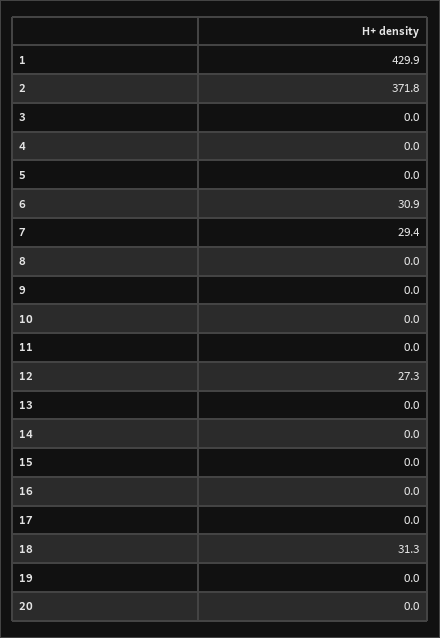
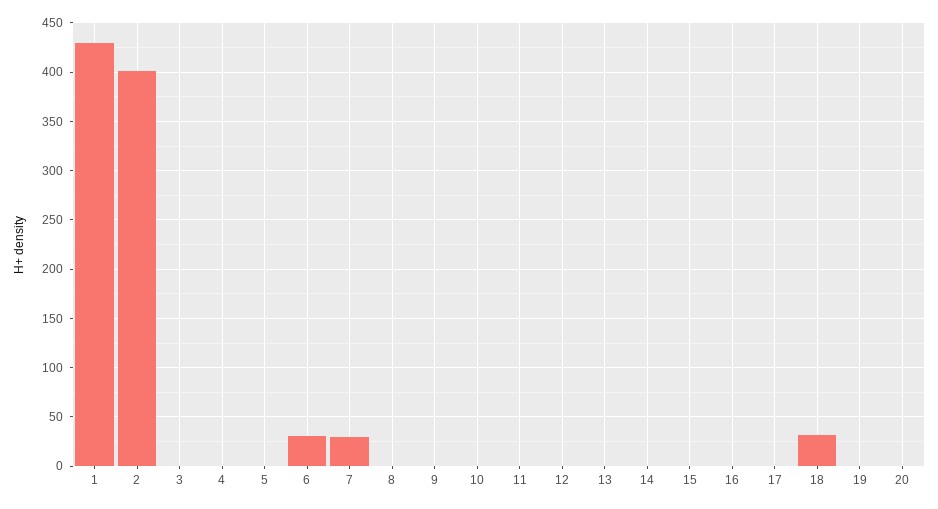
2: 371.8 -> 400
12: 27.3 -> 0

